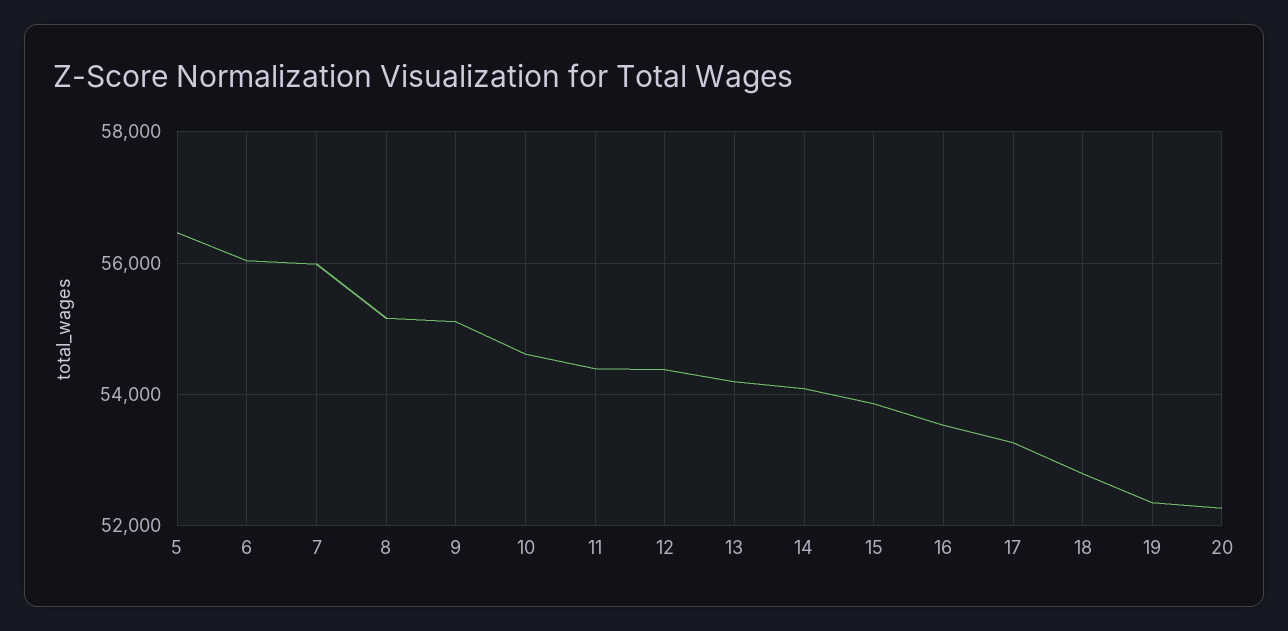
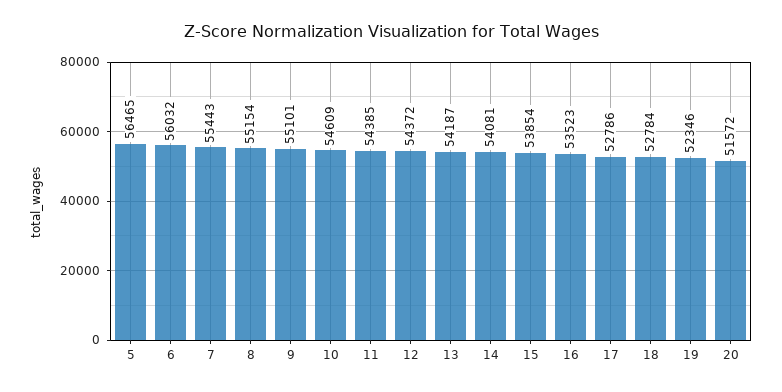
7: 56000 -> 55443
17: 53200 -> 52786
20: 52200 -> 51572

